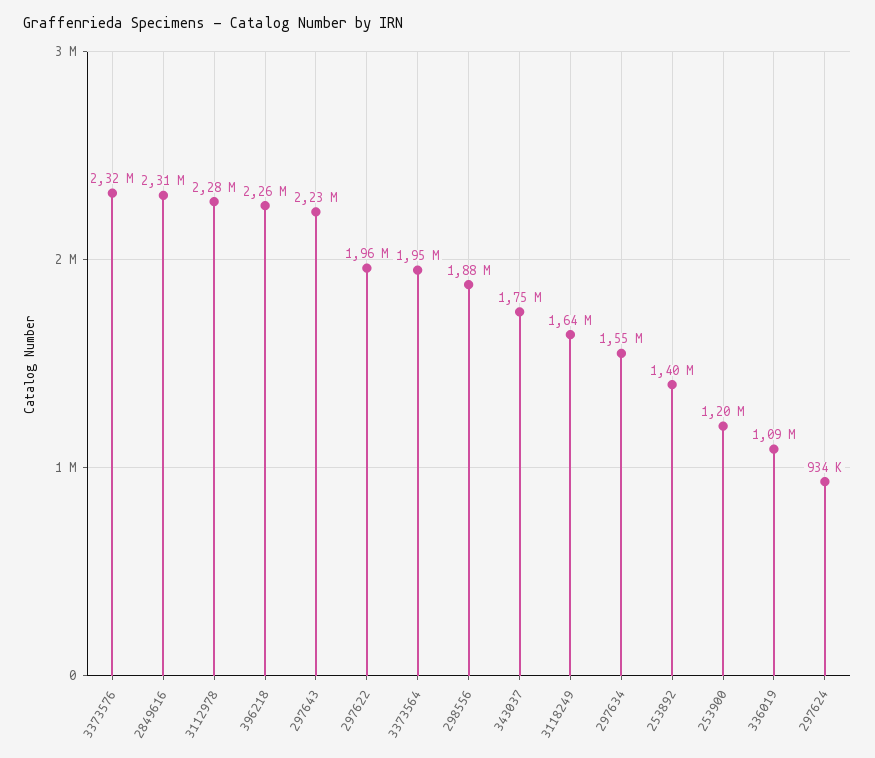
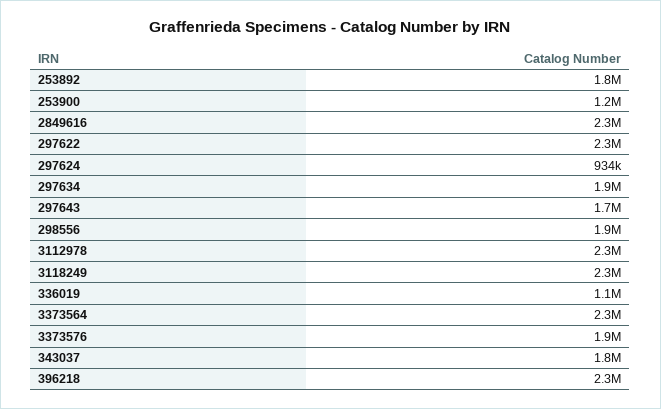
3373576: 2320000 -> 1900000
297643: 2230000 -> 1700000
297622: 1960000 -> 2300000
3373564: 1950000 -> 2300000
3118249: 1640000 -> 2300000
297634: 1550000 -> 1900000
253892: 1400000 -> 1800000

